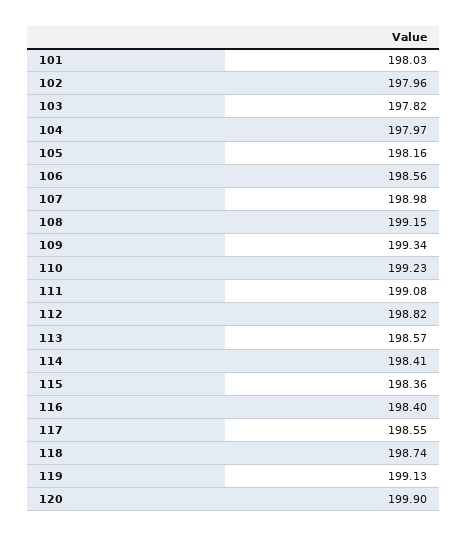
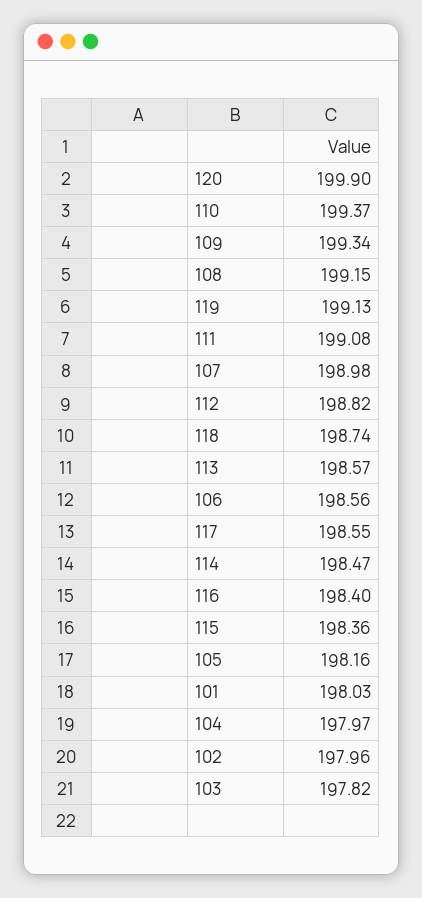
110: 199.23 -> 199.37
114: 198.41 -> 198.47

